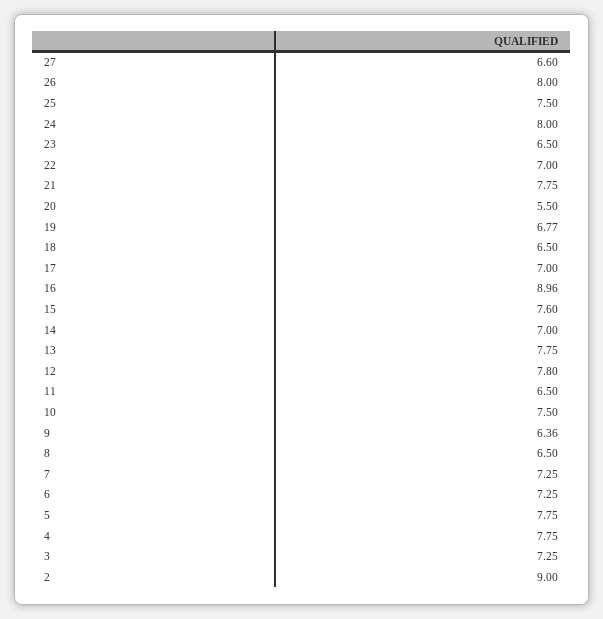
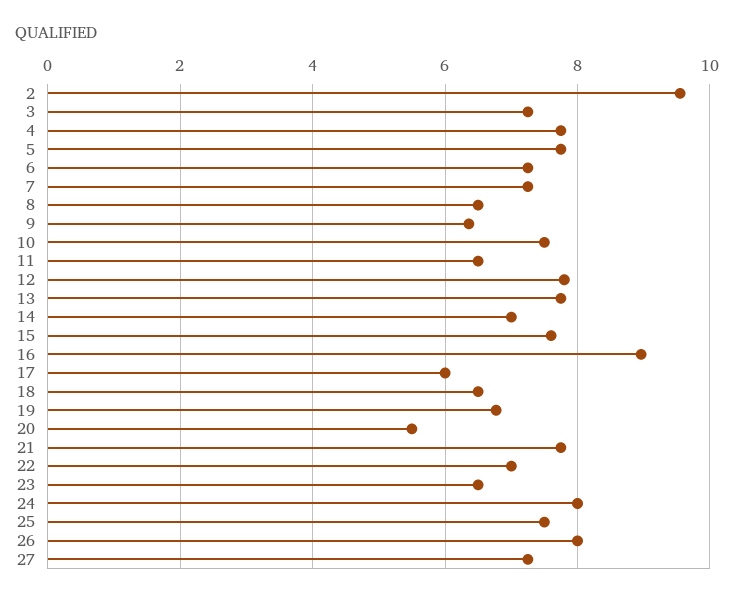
27: 6.6 -> 7.2
17: 7 -> 6
2: 9 -> 9.6

